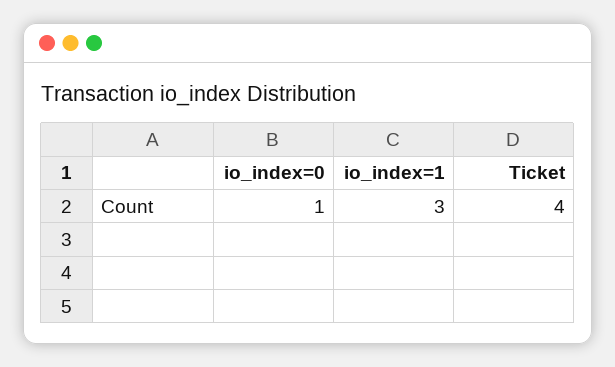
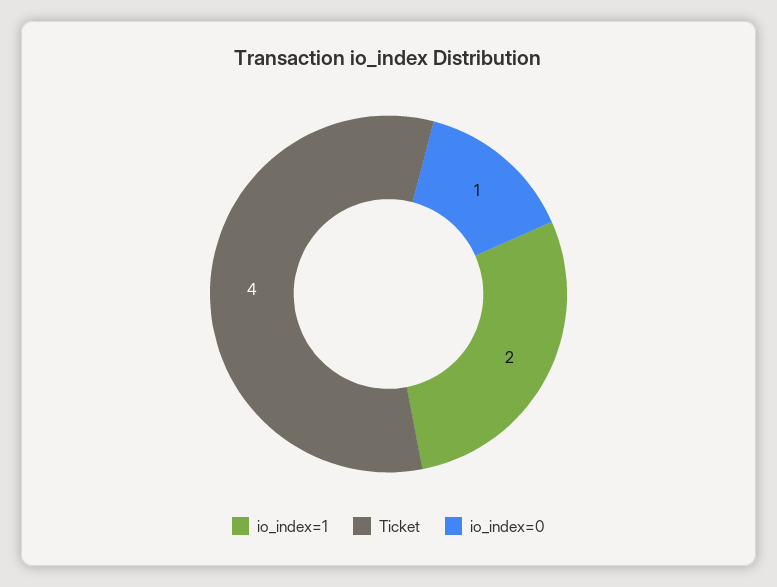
io_index=1: 3 -> 2

